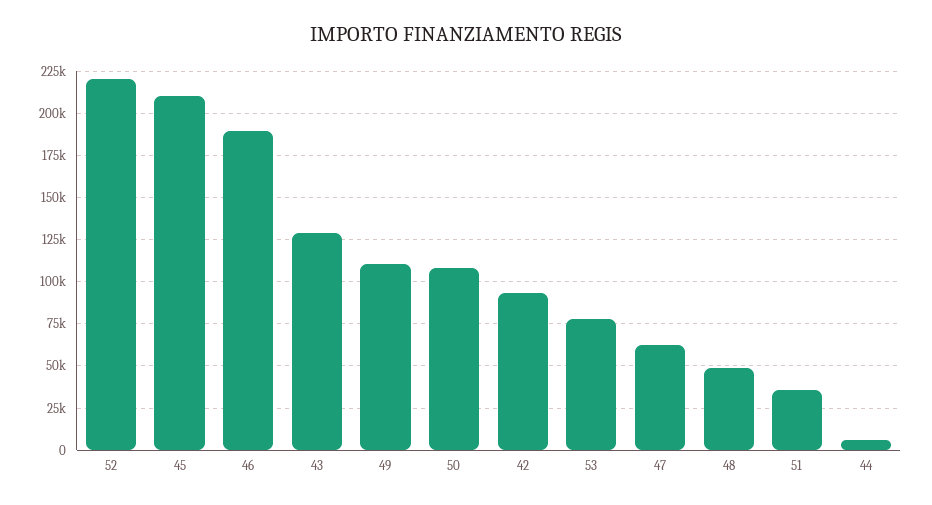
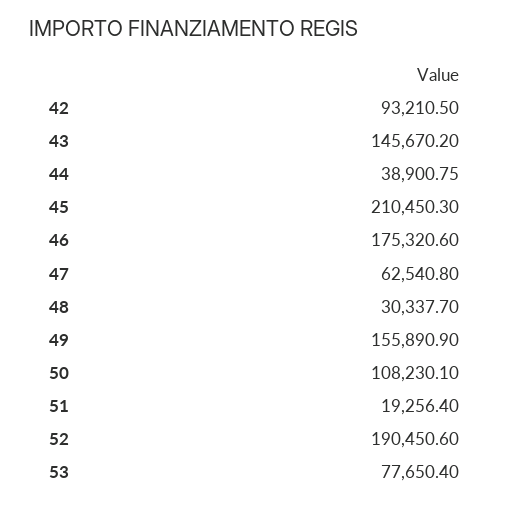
52: 220000 -> 190450.6
46: 190000 -> 175320.6
43: 130000 -> 145670.2
49: 110000 -> 155890.9
48: 50000 -> 30337.7
51: 35000 -> 19256.4
44: 5000 -> 38900.75

